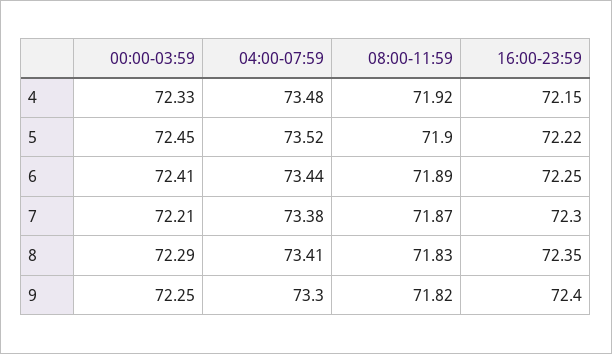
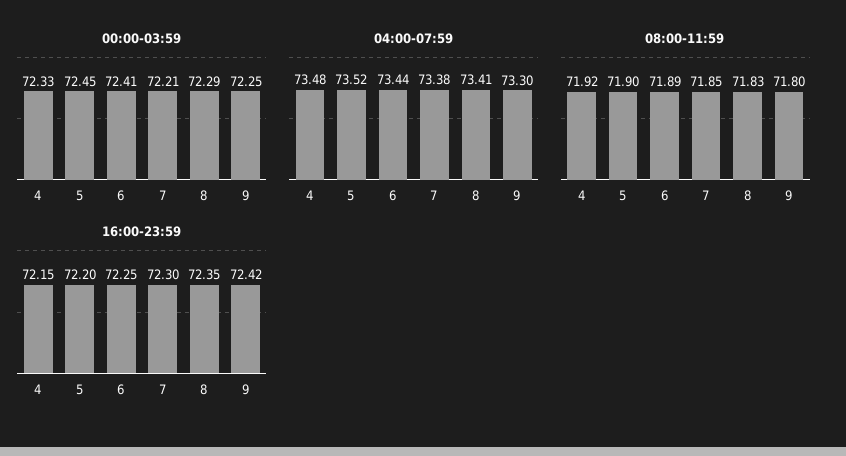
16:00-23:59, 5: 72.22 -> 72.2
08:00-11:59, 7: 71.87 -> 71.85
08:00-11:59, 9: 71.82 -> 71.8
16:00-23:59, 9: 72.4 -> 72.42

